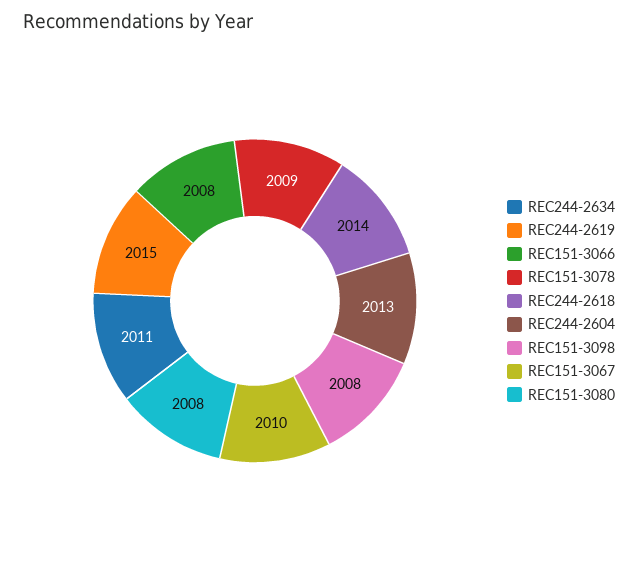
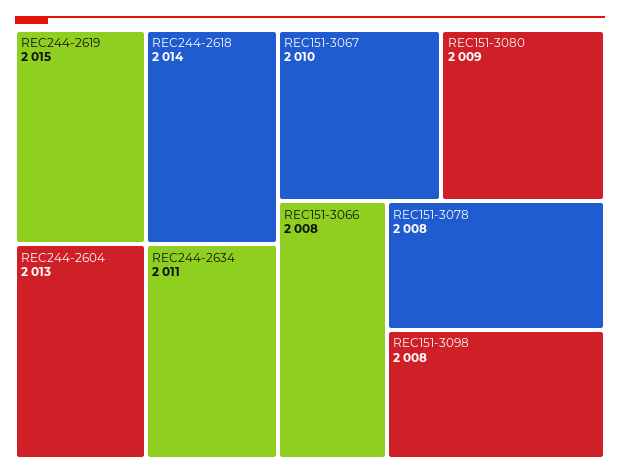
REC151-3078: 2009 -> 2008
REC151-3080: 2008 -> 2009

